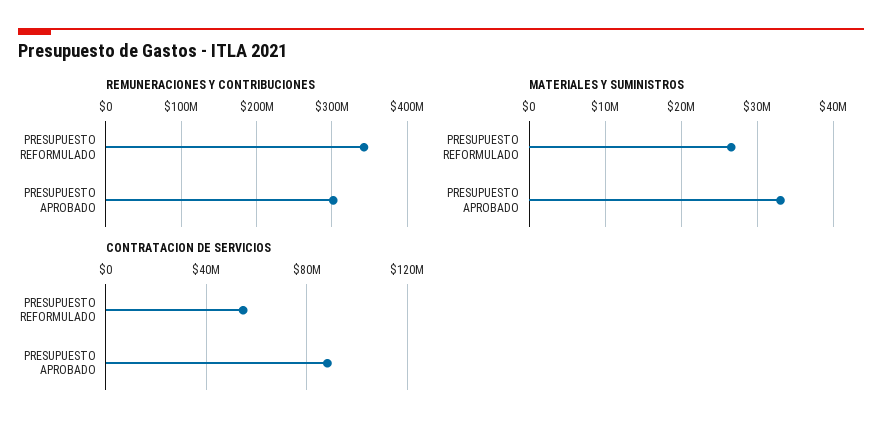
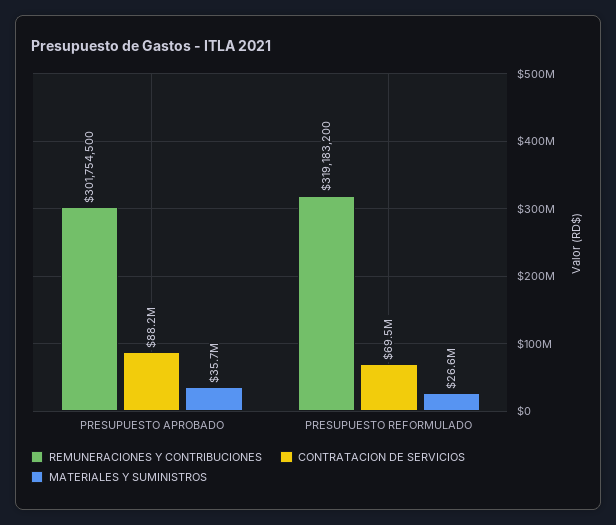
REMUNERACIONES Y CONTRIBUCIONES, PRESUPUESTO REFORMULADO: 340000000 -> 319183200
MATERIALES Y SUMINISTROS, PRESUPUESTO APROBADO: 33000000 -> 35700000
CONTRATACION DE SERVICIOS, PRESUPUESTO REFORMULADO: 55000000 -> 69500000

